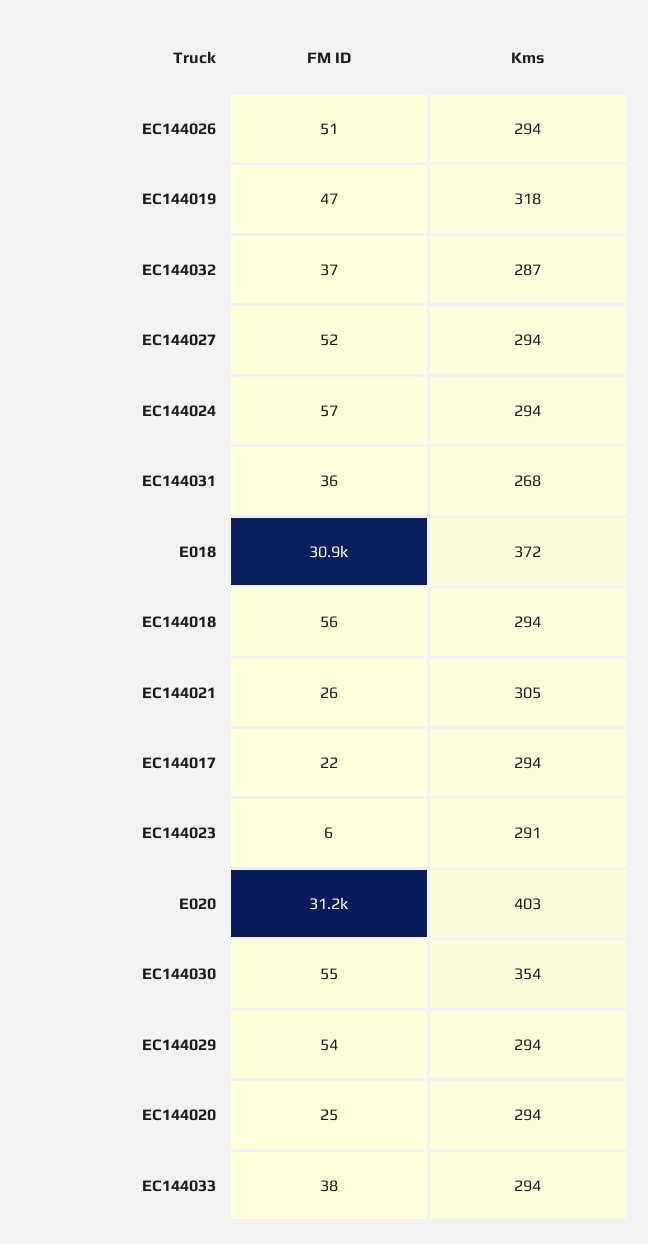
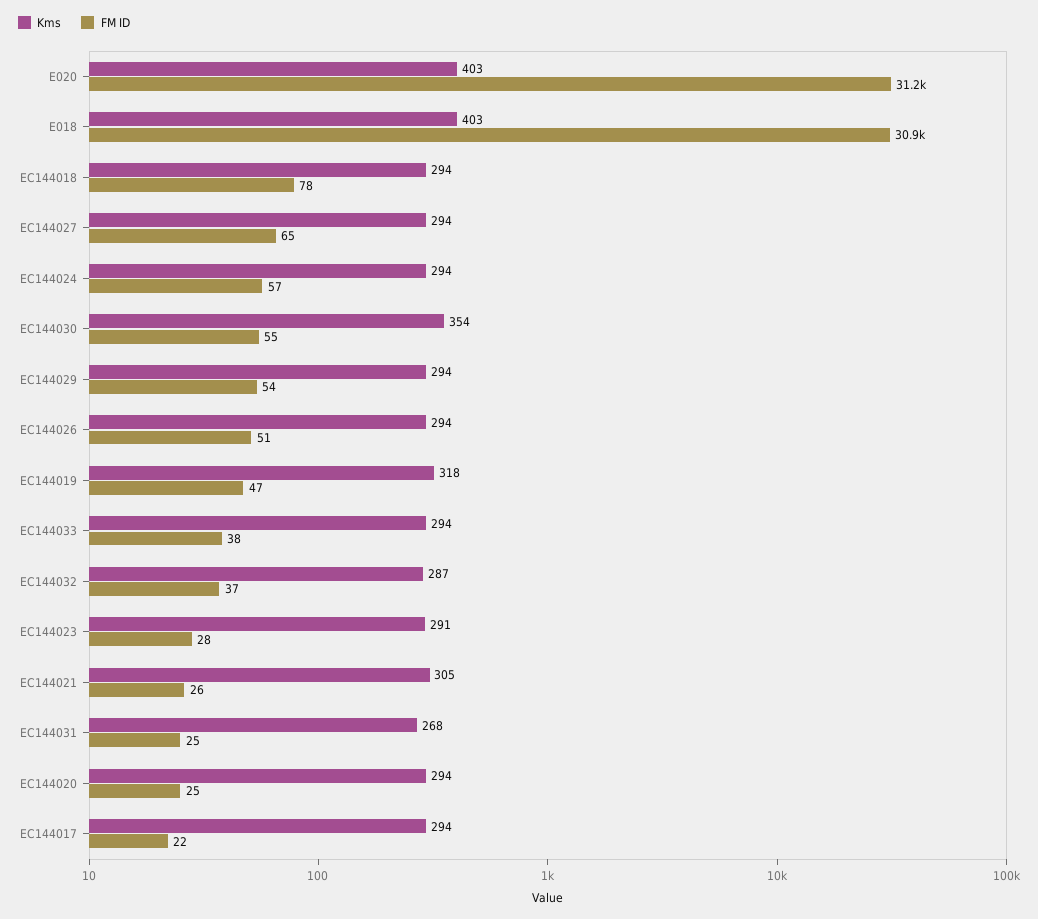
FM ID, EC144027: 52 -> 65
FM ID, EC144031: 36 -> 25
Kms, E018: 372 -> 403
FM ID, EC144018: 56 -> 78
FM ID, EC144023: 6 -> 28

